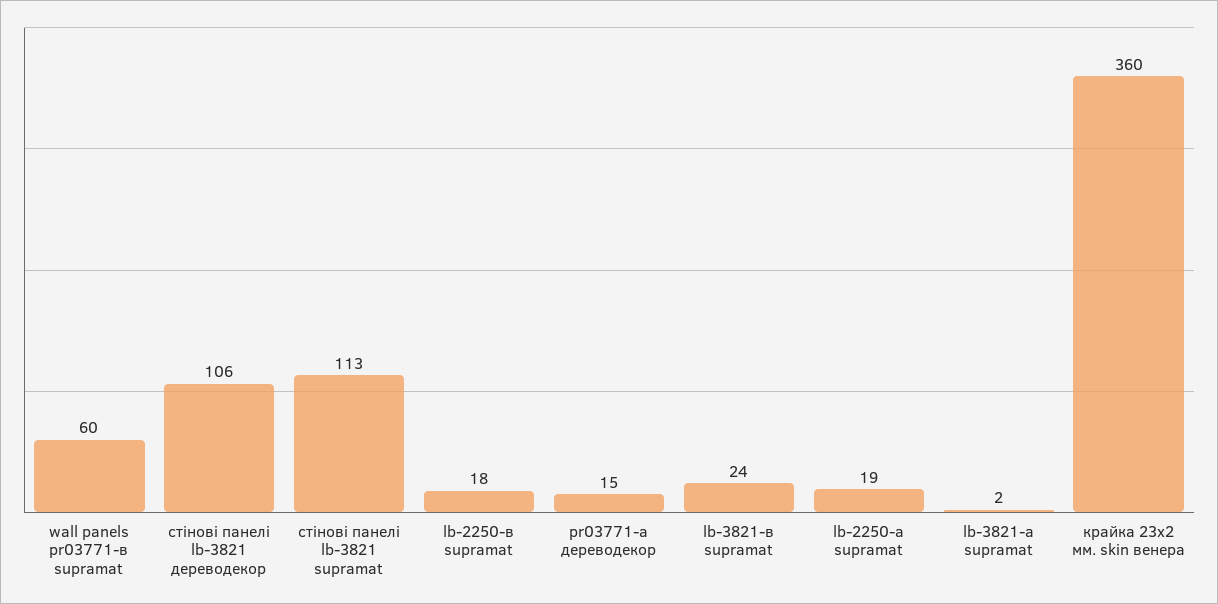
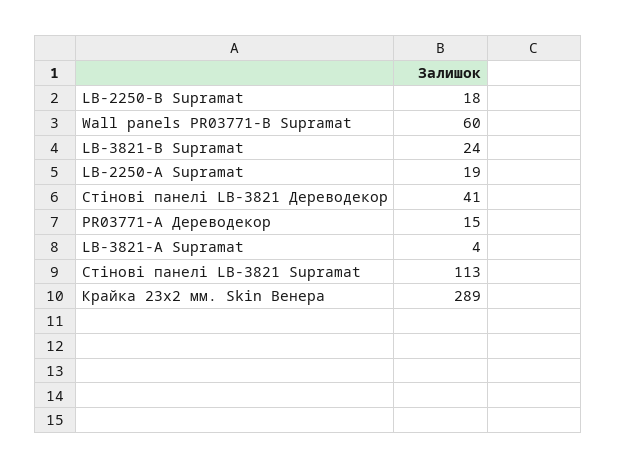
стінові панелі lb-3821 дереводекор: 106 -> 41
lb-3821-а supramat: 2 -> 4
крайка 23x2 мм. skin венера: 360 -> 289

